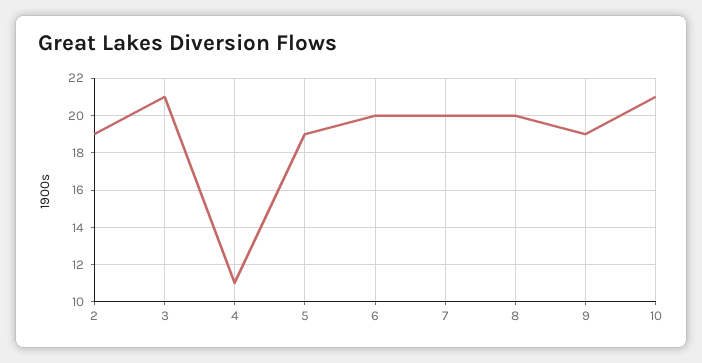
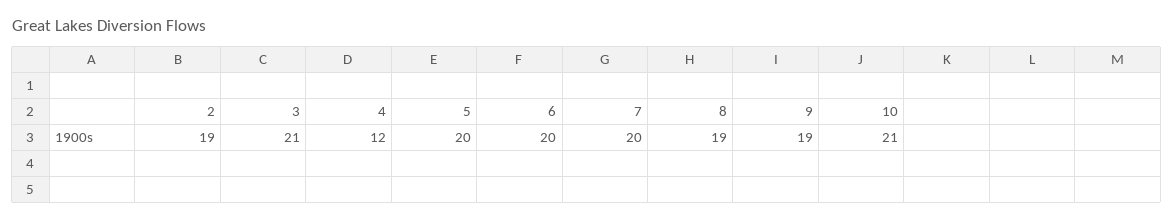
4: 11 -> 12
5: 19 -> 20
8: 20 -> 19

